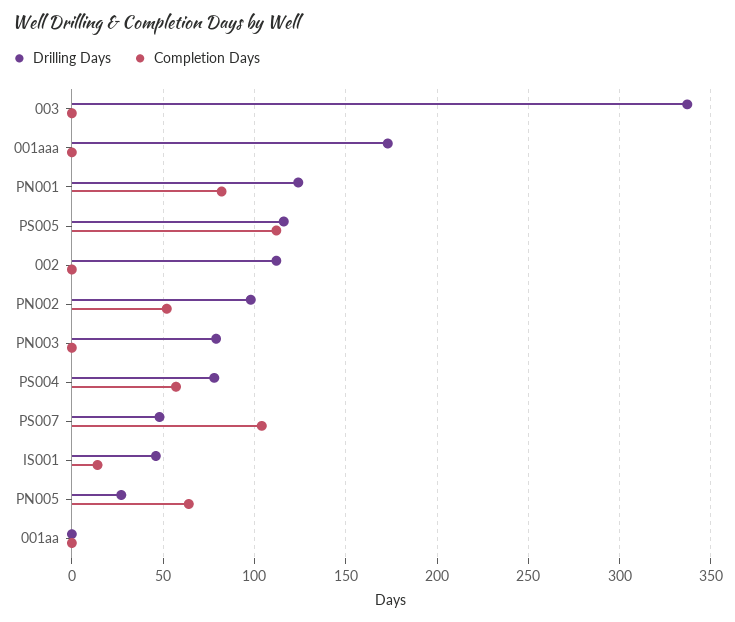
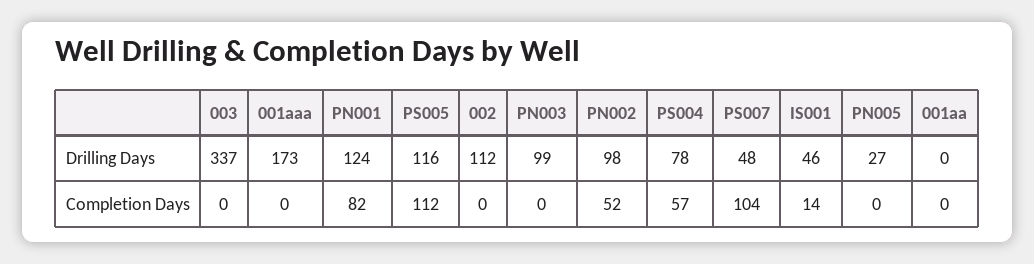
Drilling Days, PN003: 80 -> 99
Completion Days, PN005: 65 -> 0

